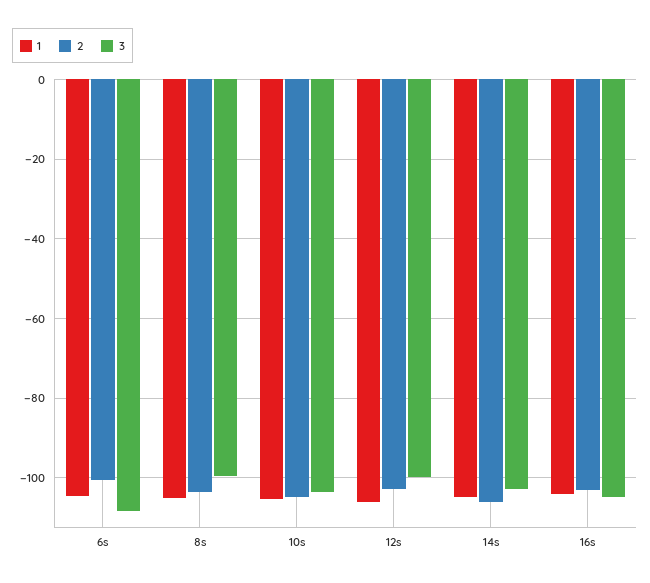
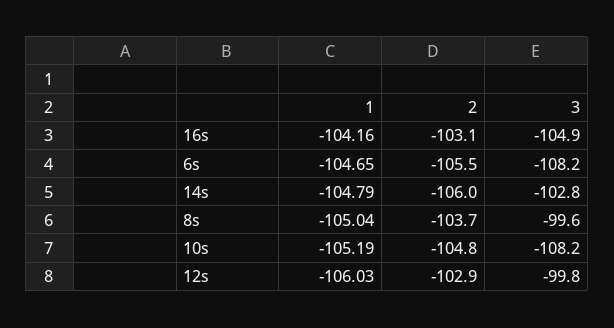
2, 6s: -100 -> -105.5
3, 10s: -104 -> -108.2

